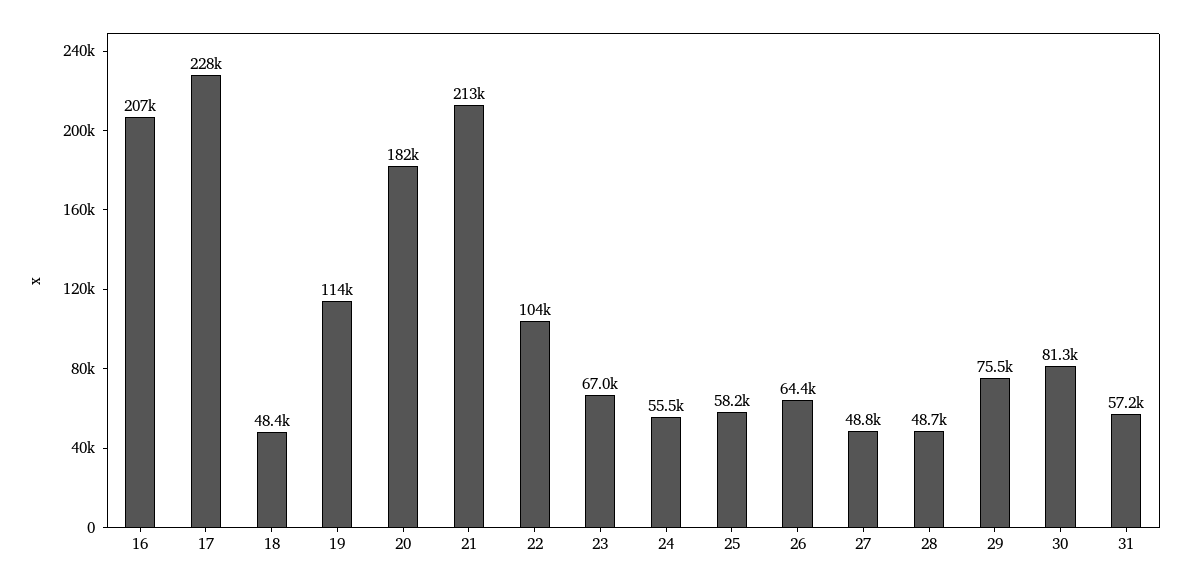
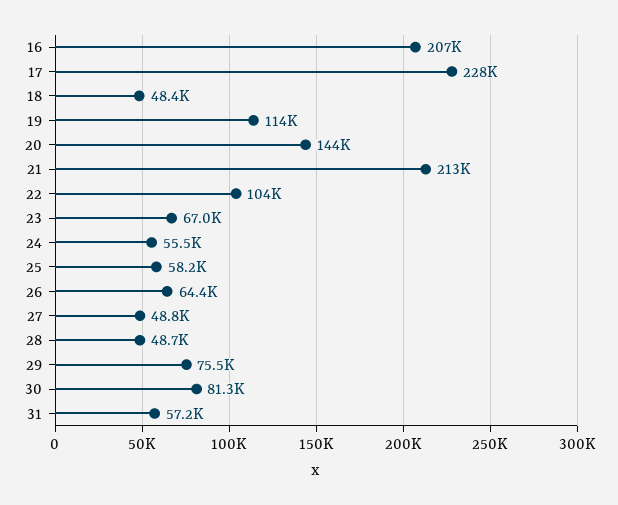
20: 182000 -> 144000

